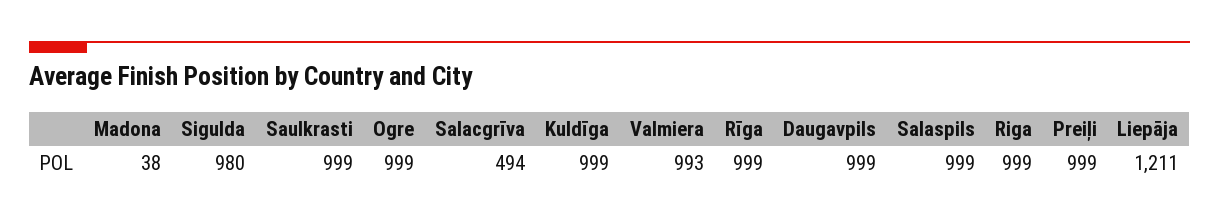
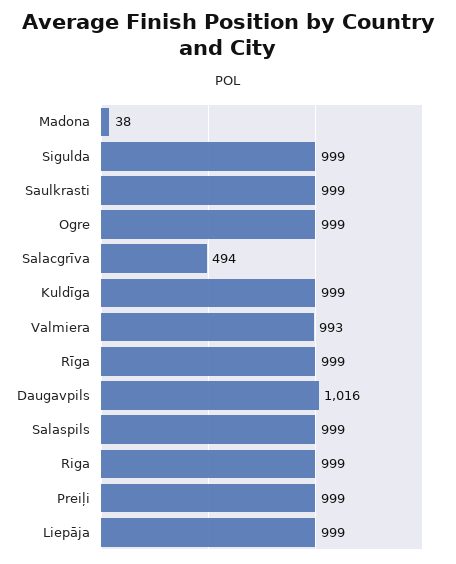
Sigulda: 980 -> 999
Daugavpils: 999 -> 1016
Liepāja: 1211 -> 999

